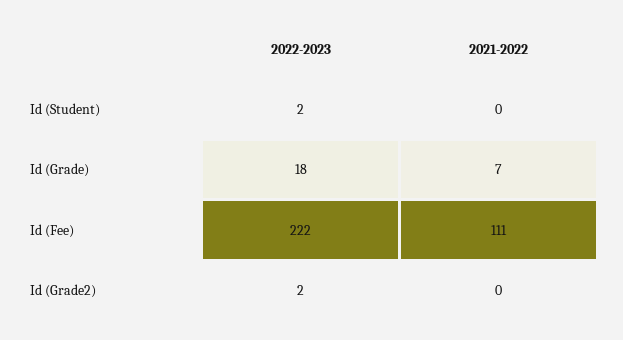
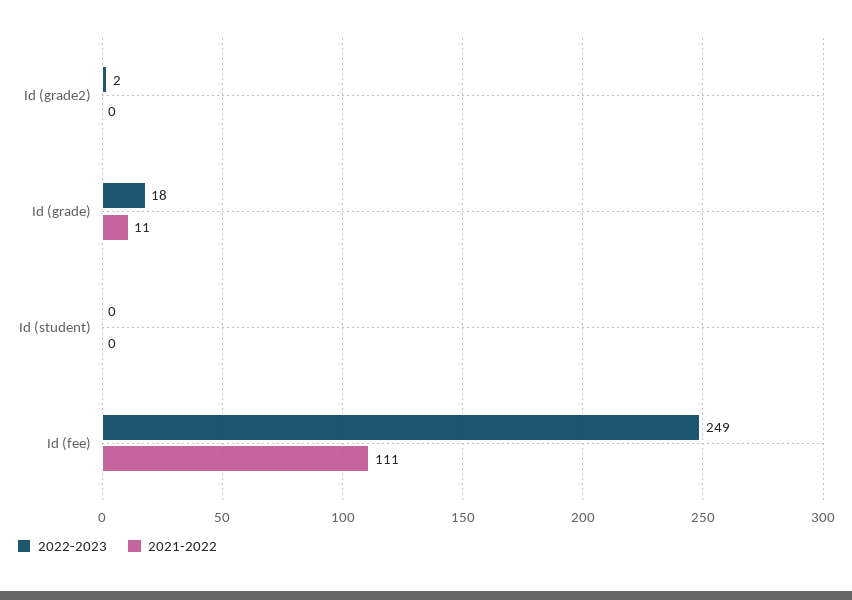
2022-2023, Id (Student): 2 -> 0
2021-2022, Id (Grade): 7 -> 11
2022-2023, Id (Fee): 222 -> 249

